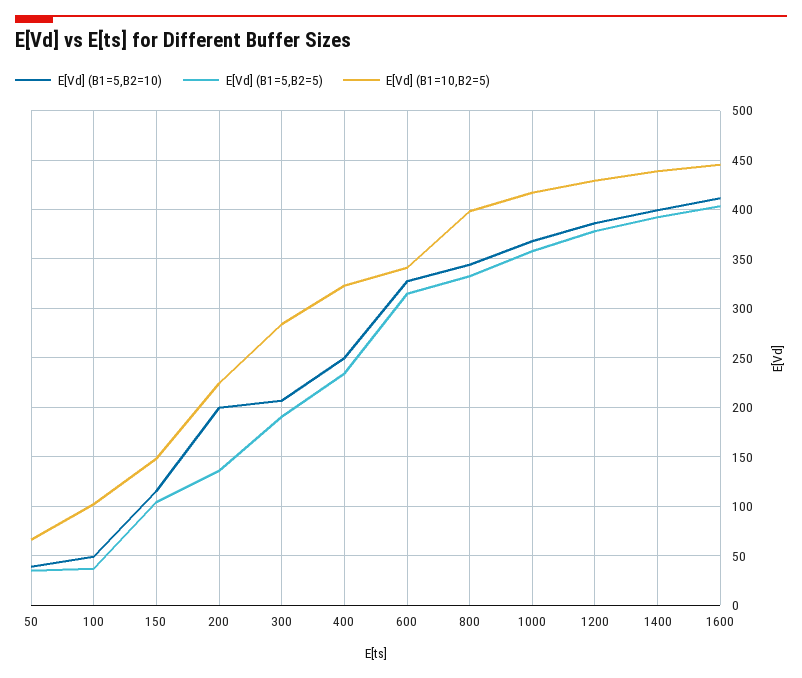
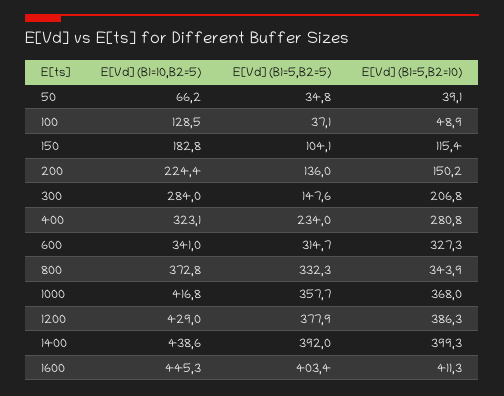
E[Vd] (B1=10,B2=5), 100: 100 -> 128.5
E[Vd] (B1=10,B2=5), 150: 150 -> 182.8
E[Vd] (B1=5,B2=10), 200: 200 -> 150.2
E[Vd] (B1=5,B2=5), 300: 190 -> 147.6
E[Vd] (B1=5,B2=10), 400: 250 -> 280.8
E[Vd] (B1=10,B2=5), 800: 400 -> 372.8

